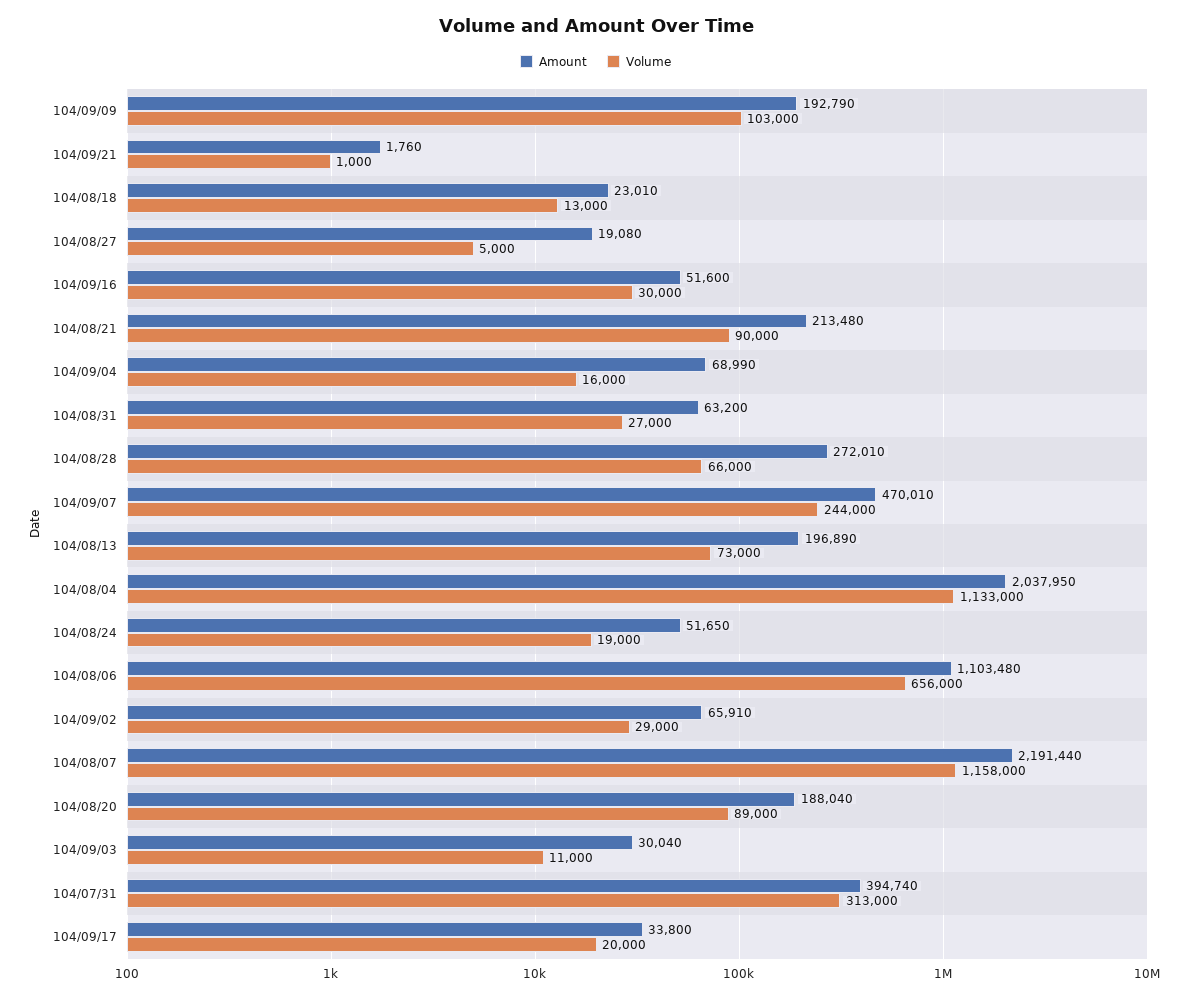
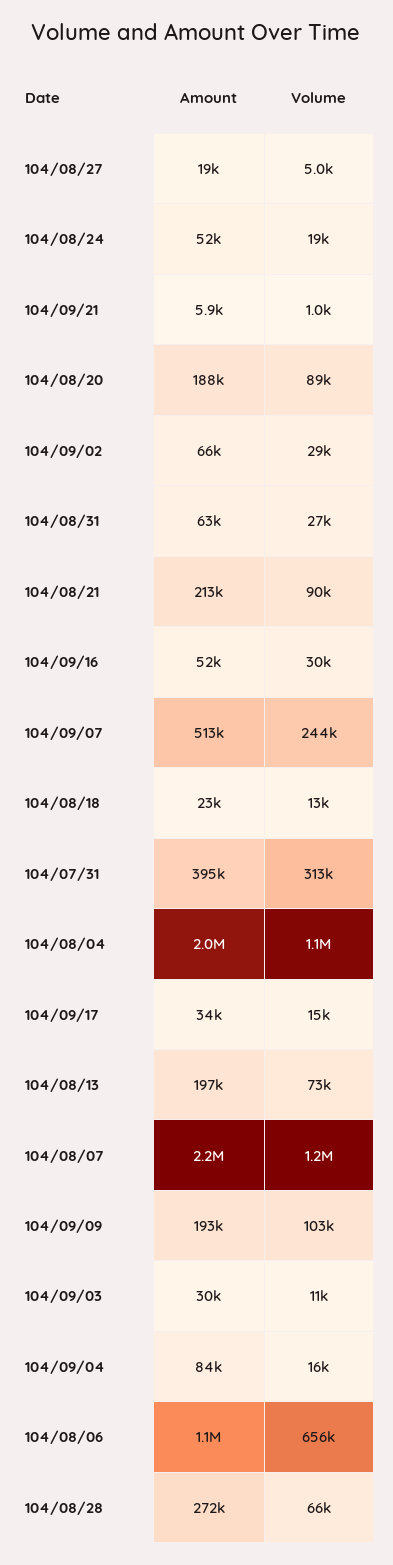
Amount, 104/09/21: 1760 -> 5900
Amount, 104/09/04: 68990 -> 84000
Amount, 104/09/07: 470010 -> 513000
Volume, 104/09/17: 20000 -> 15000

